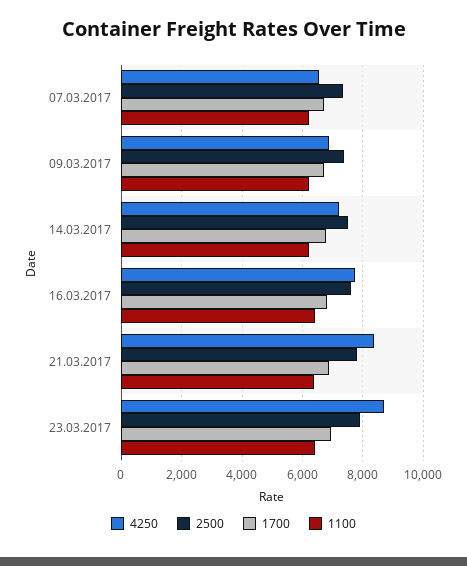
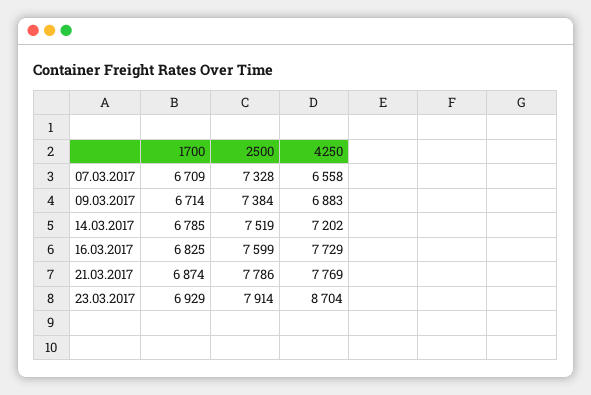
1100, 07.03.2017: 6200 -> none
1100, 09.03.2017: 6200 -> none
1100, 14.03.2017: 6200 -> none
1100, 16.03.2017: 6400 -> none
4250, 21.03.2017: 8400 -> 7769
1100, 21.03.2017: 6400 -> none
1100, 23.03.2017: 6400 -> none

